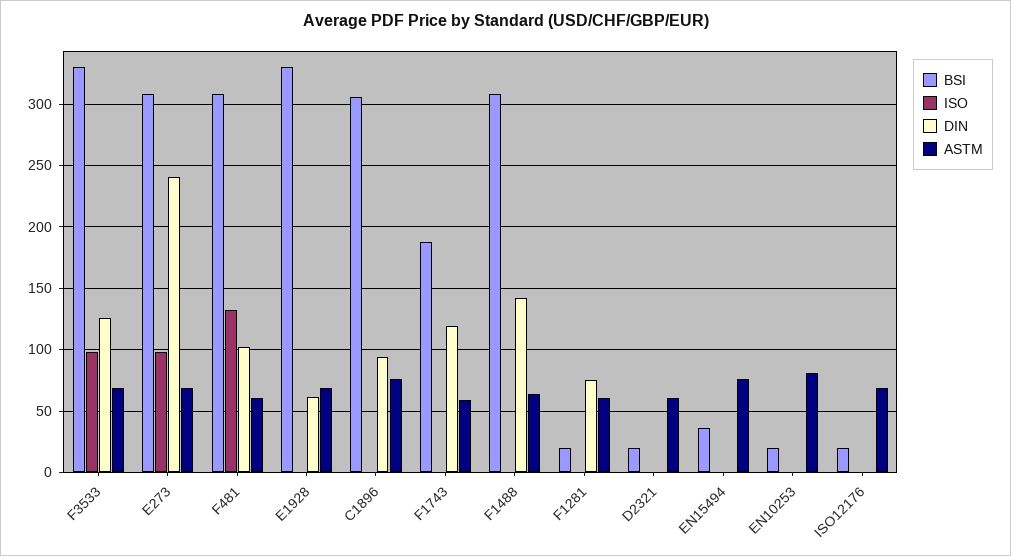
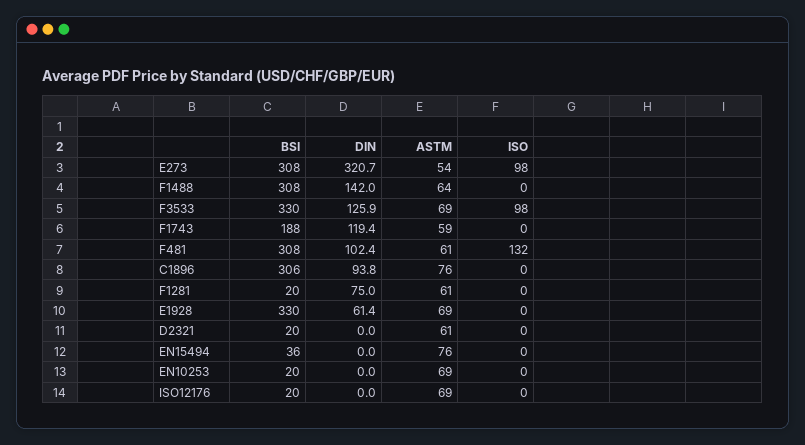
DIN, E273: 240 -> 320.7
ASTM, E273: 70 -> 54
ASTM, EN10253: 80 -> 69

